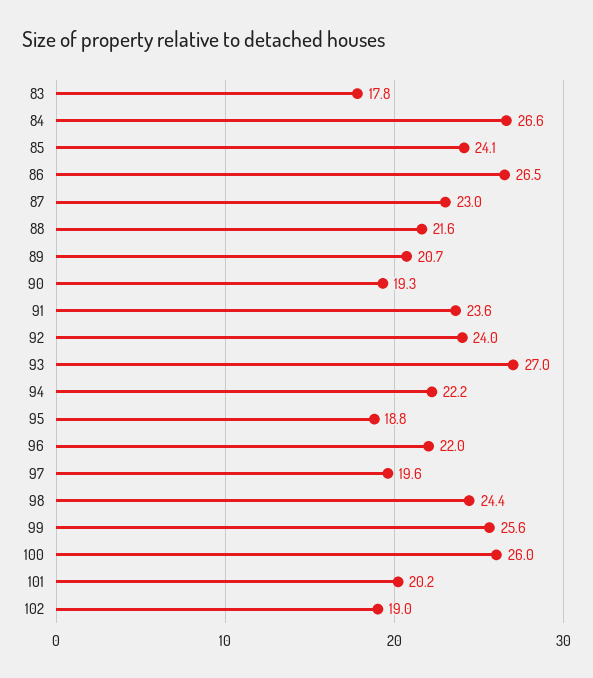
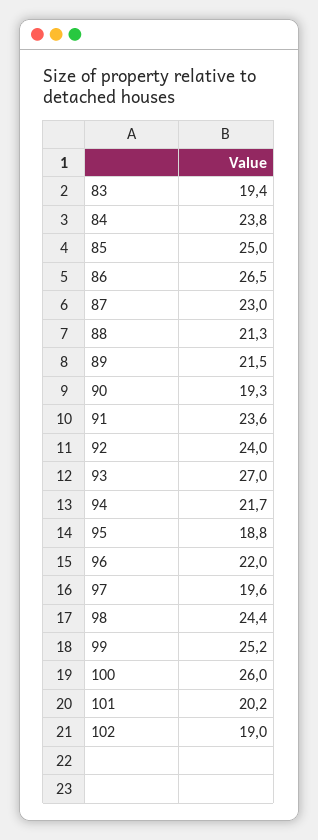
83: 17.8 -> 19.4
84: 26.6 -> 23.8
85: 24.1 -> 25
88: 21.6 -> 21.3
89: 20.7 -> 21.5
94: 22.2 -> 21.7
99: 25.6 -> 25.2

